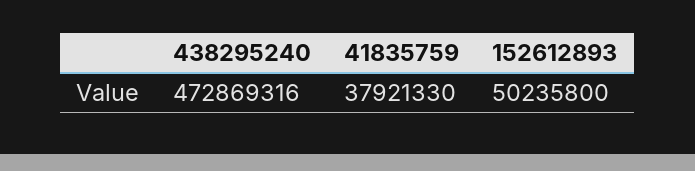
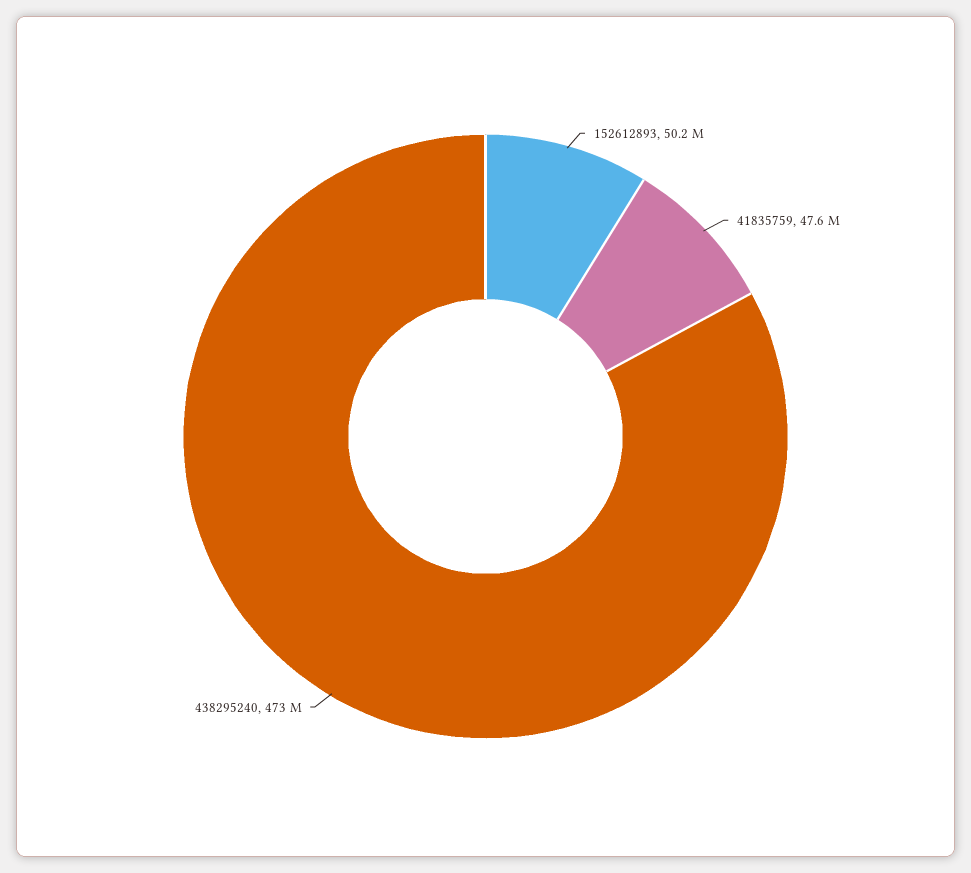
41835759: 37921330 -> 47600000

